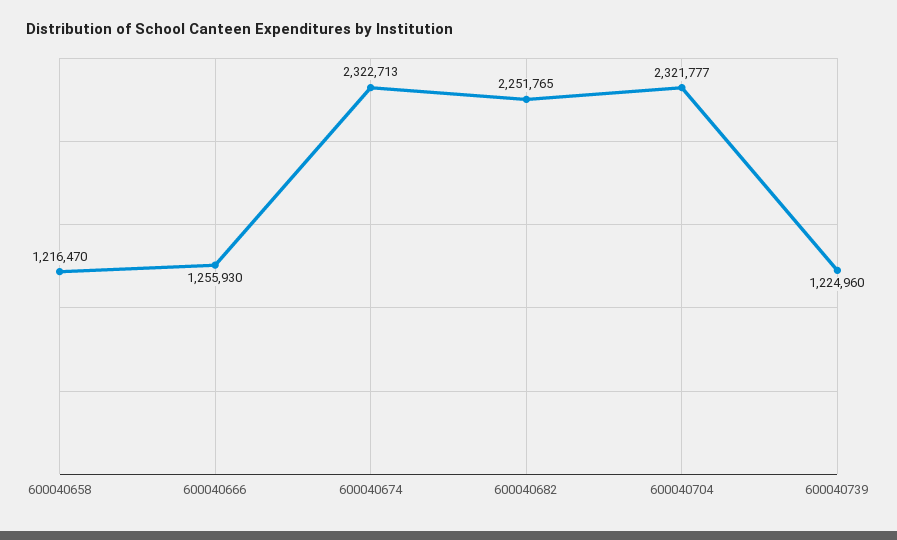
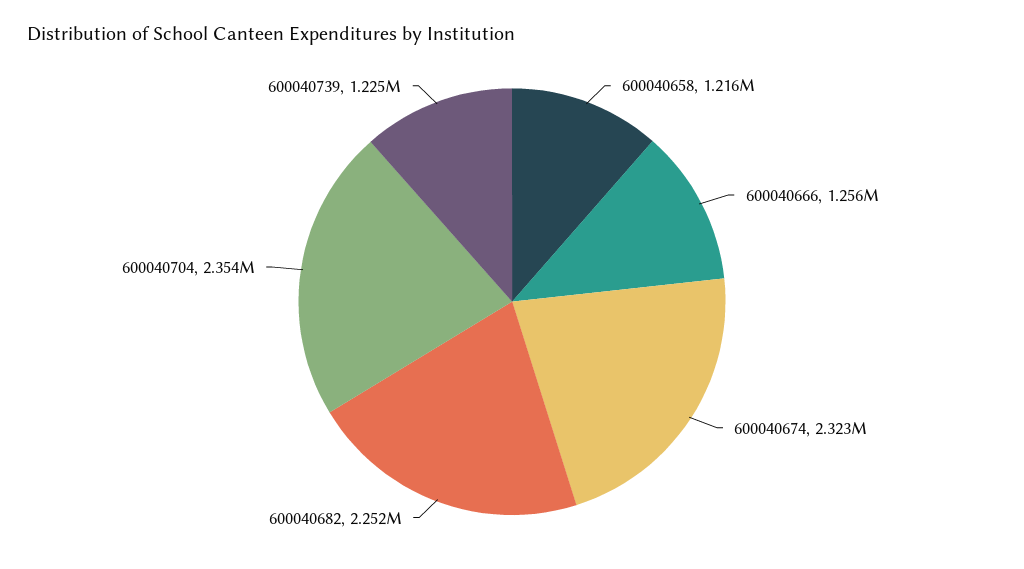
600040704: 2321777 -> 2354000

